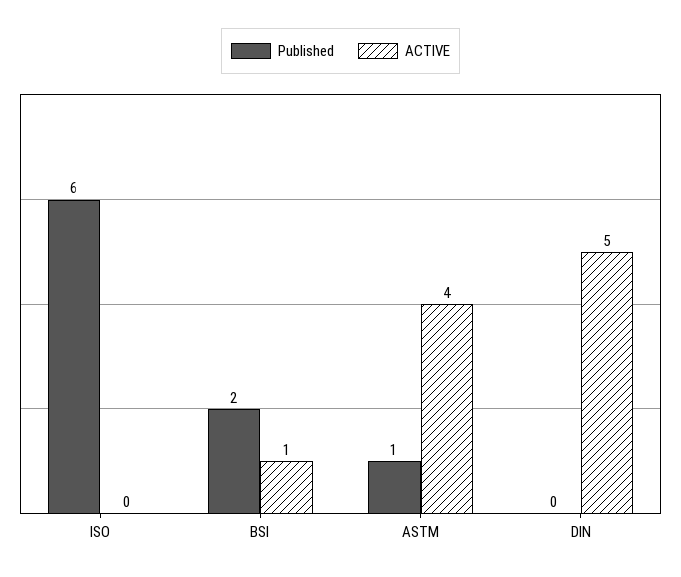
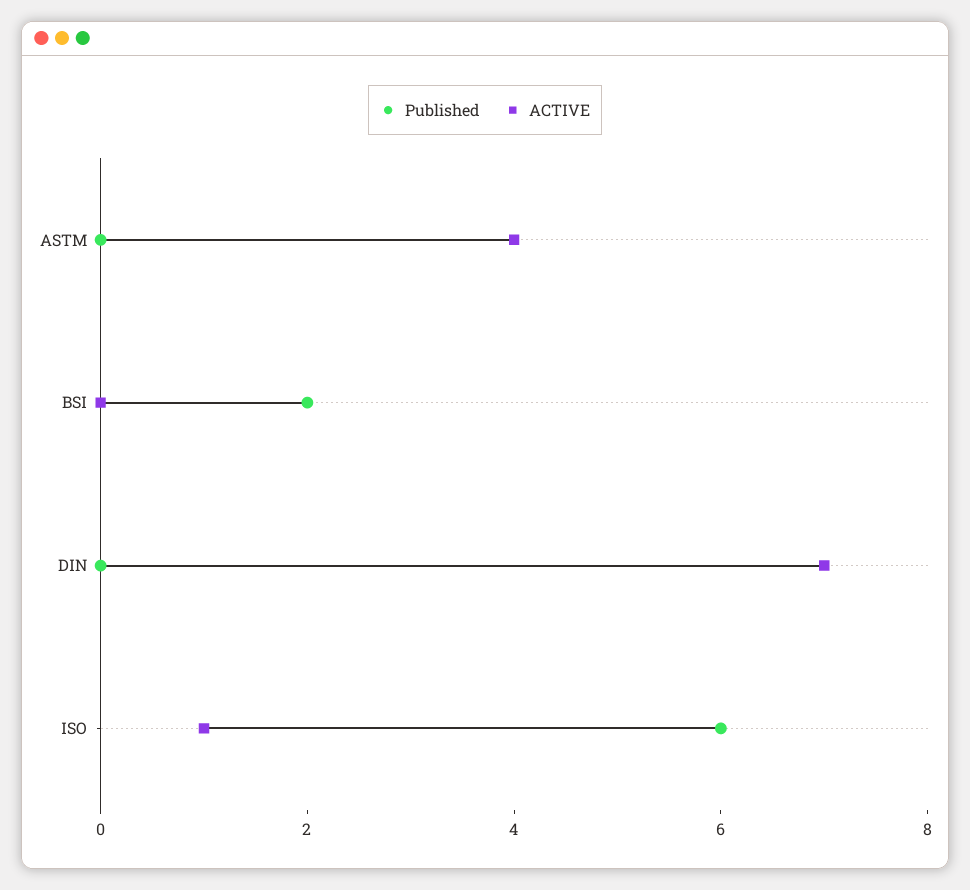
ACTIVE, ISO: 0 -> 1
ACTIVE, BSI: 1 -> 0
Published, ASTM: 1 -> 0
ACTIVE, DIN: 5 -> 7

